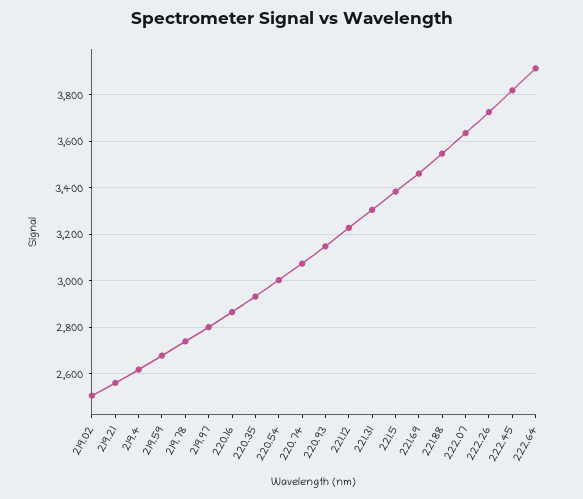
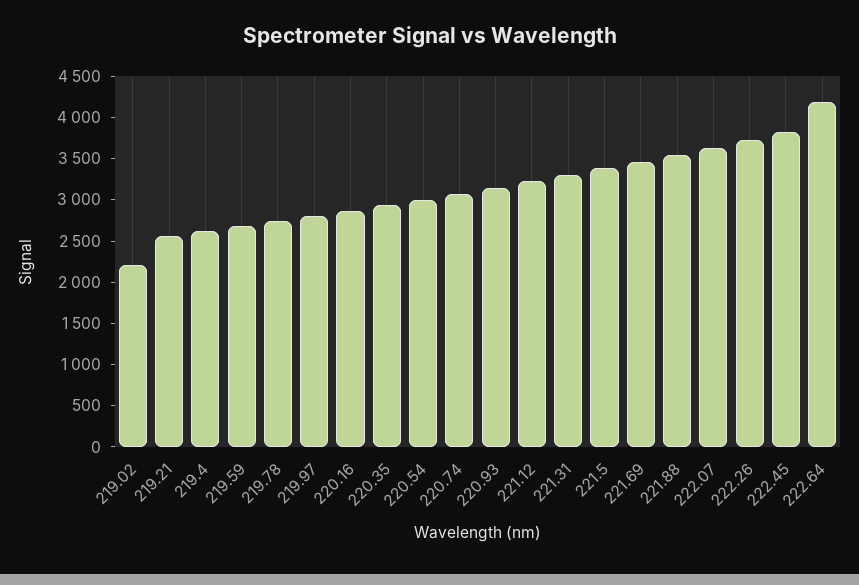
219.02: 2500 -> 2200
222.64: 3900 -> 4200

